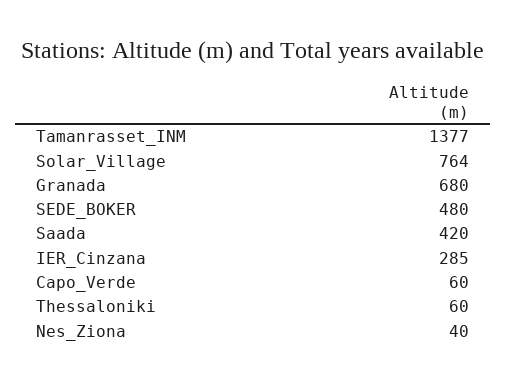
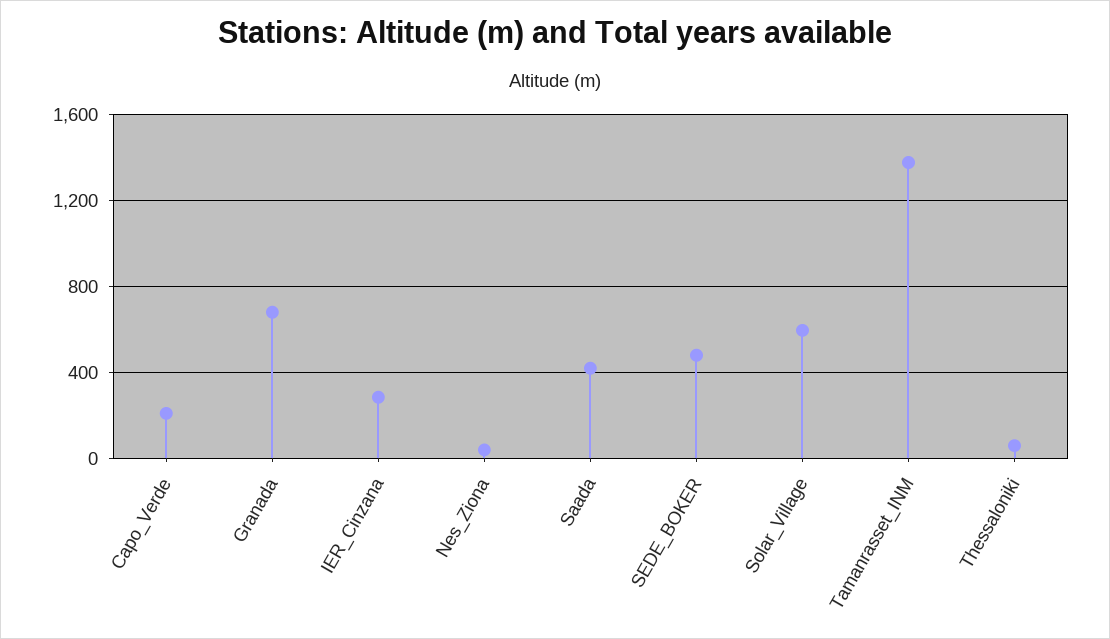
Solar_Village: 764 -> 600
Capo_Verde: 60 -> 200

